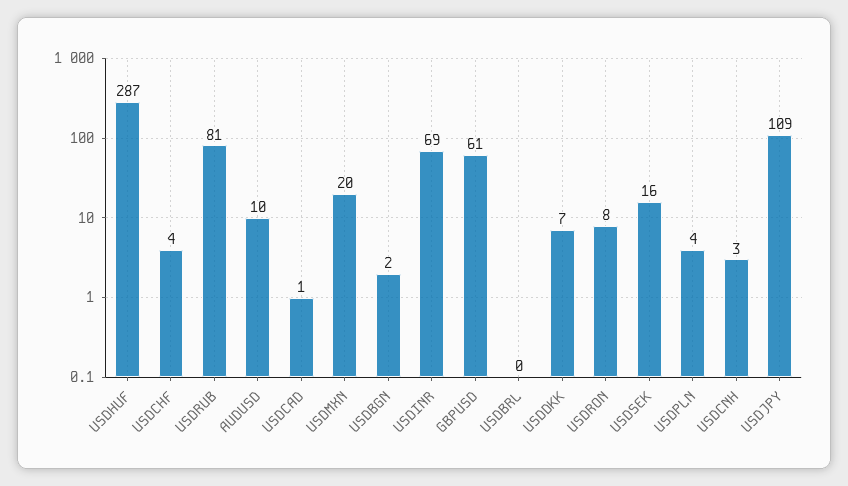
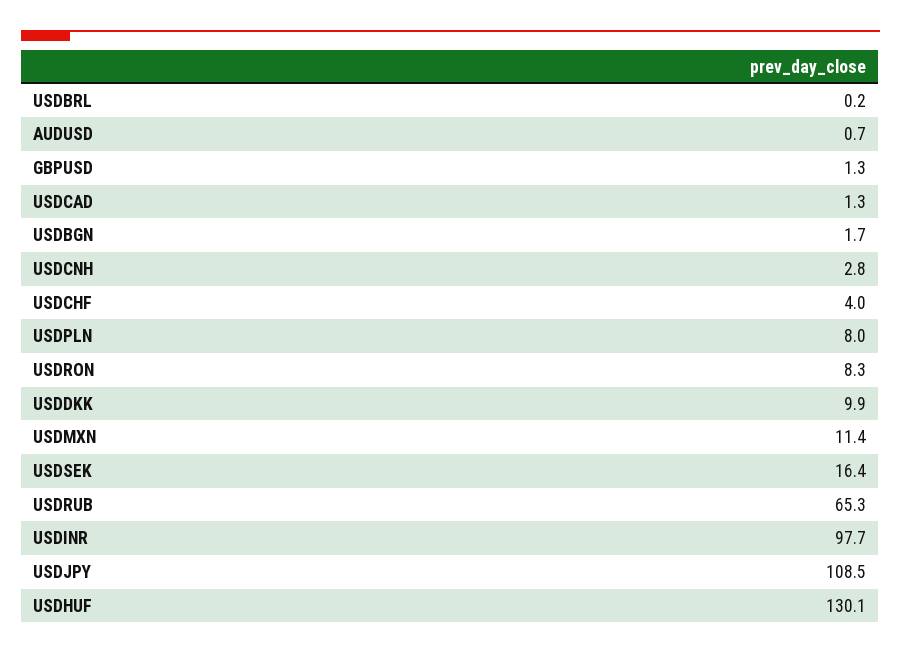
USDHUF: 287 -> 130.1
USDRUB: 81 -> 65.3
AUDUSD: 10 -> 0.7
USDMXN: 20 -> 11.4
USDINR: 69 -> 97.7
GBPUSD: 61 -> 1.3
USDDKK: 7 -> 9.9
USDPLN: 4 -> 8

